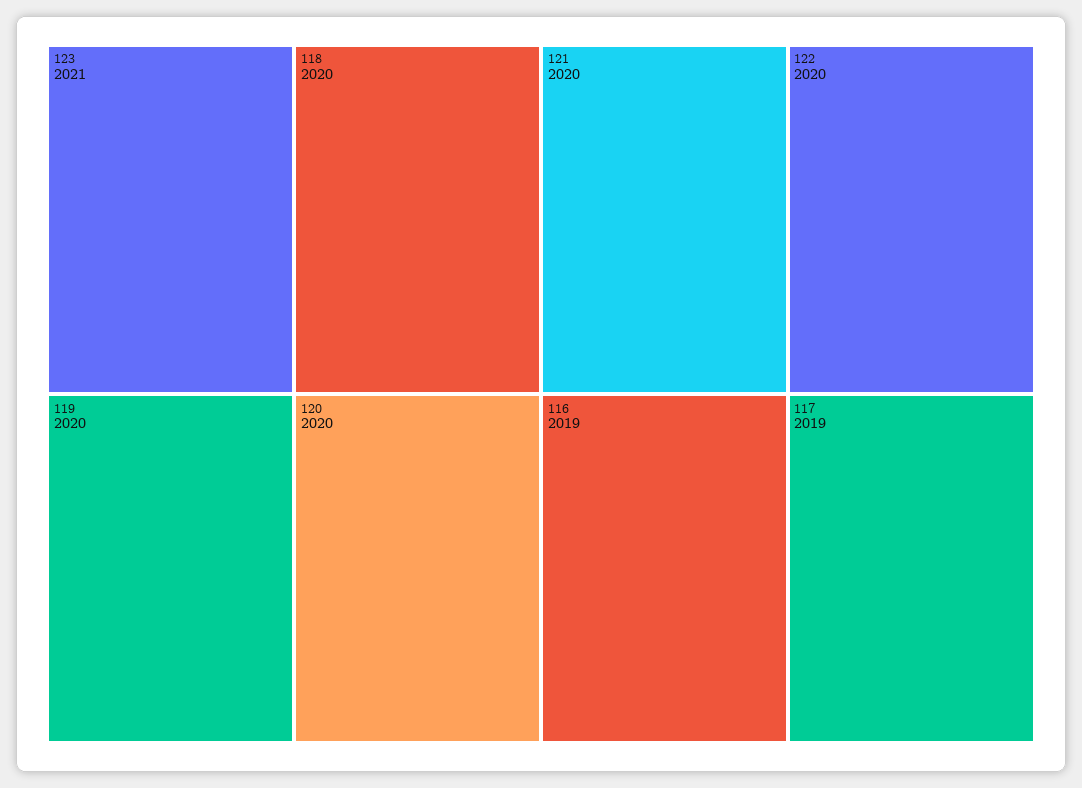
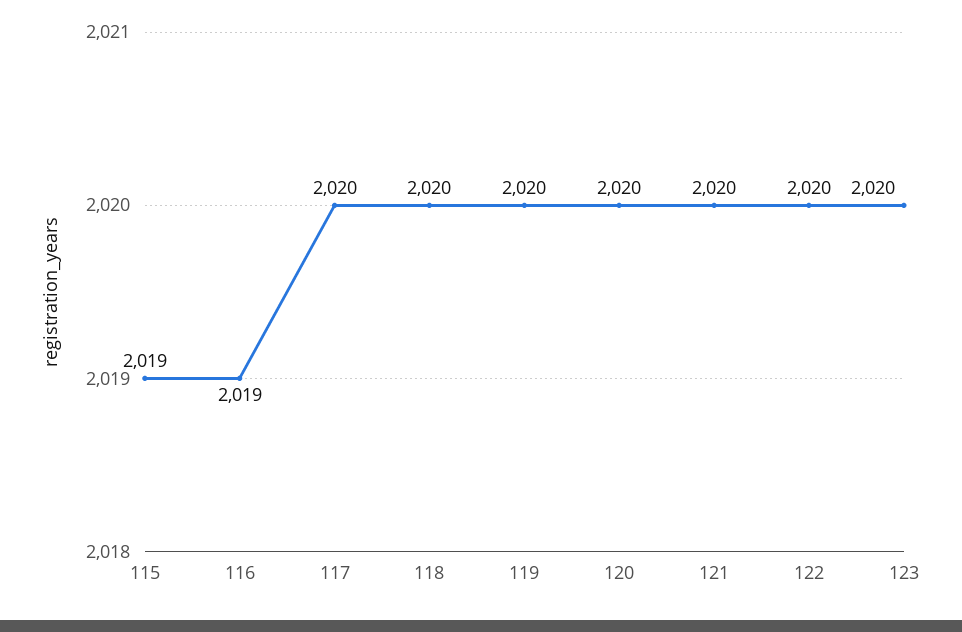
123: 2021 -> 2020
117: 2019 -> 2020
115: none -> 2019

